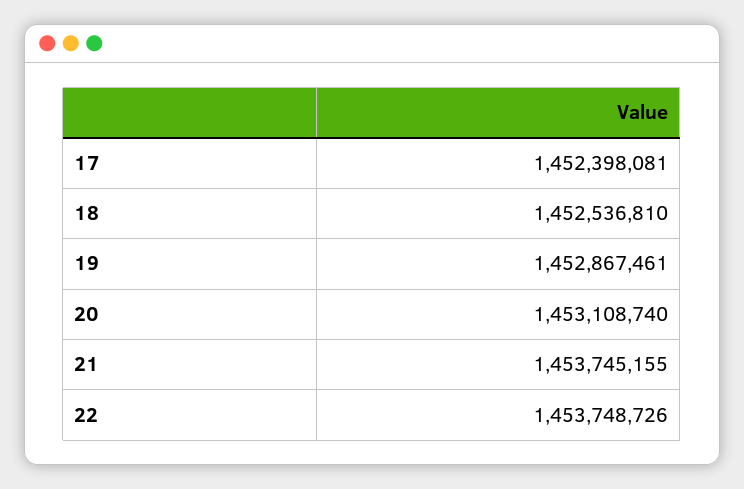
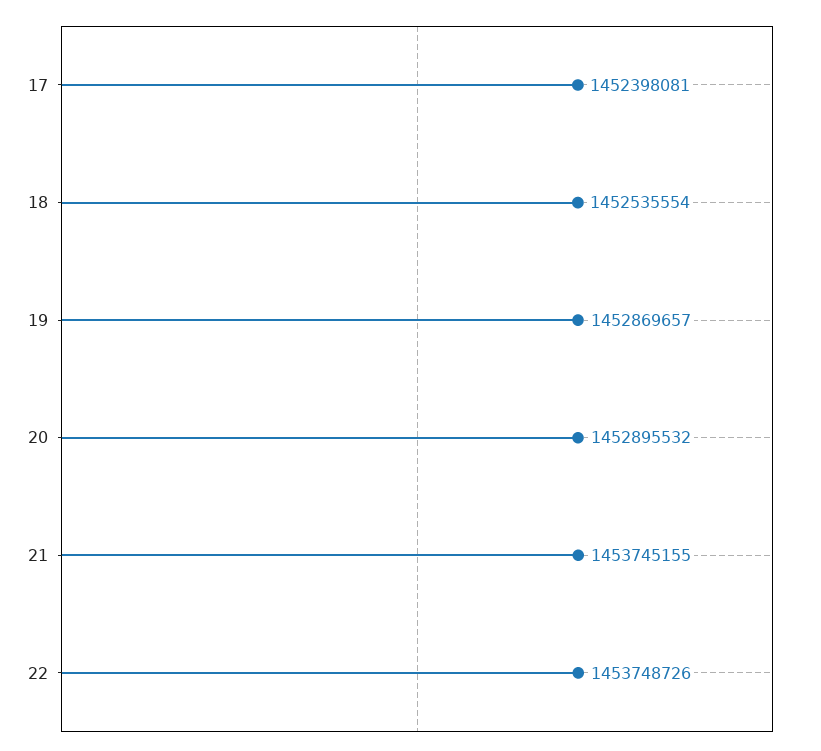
18: 1452536810 -> 1452535554
19: 1452867461 -> 1452869657
20: 1453108740 -> 1452895532

